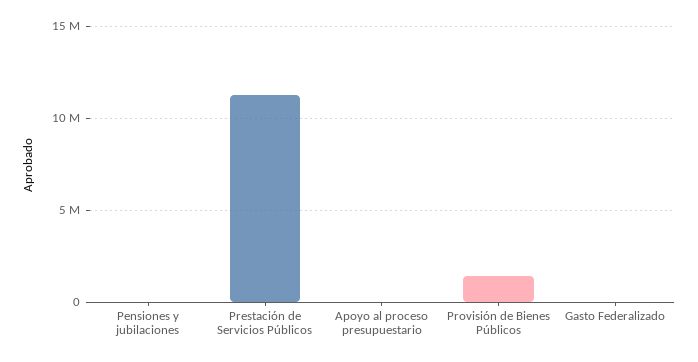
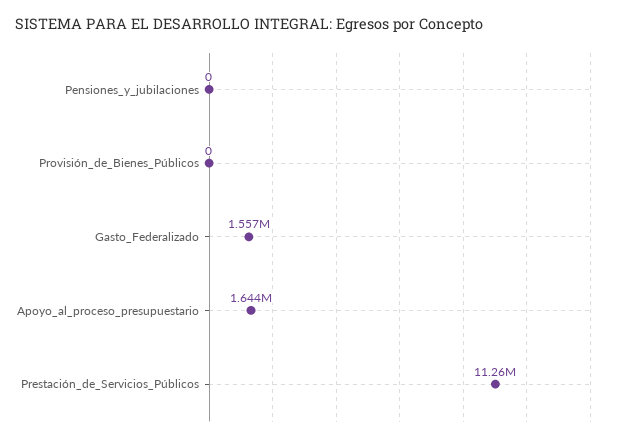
Apoyo al proceso presupuestario: 0 -> 1644000
Provisión de Bienes Públicos: 1500000 -> 0
Gasto Federalizado: 0 -> 1557000

